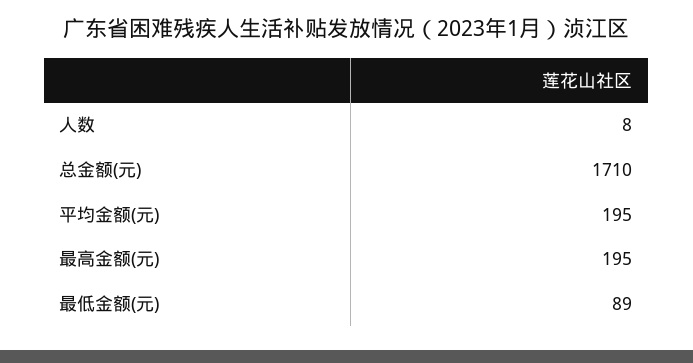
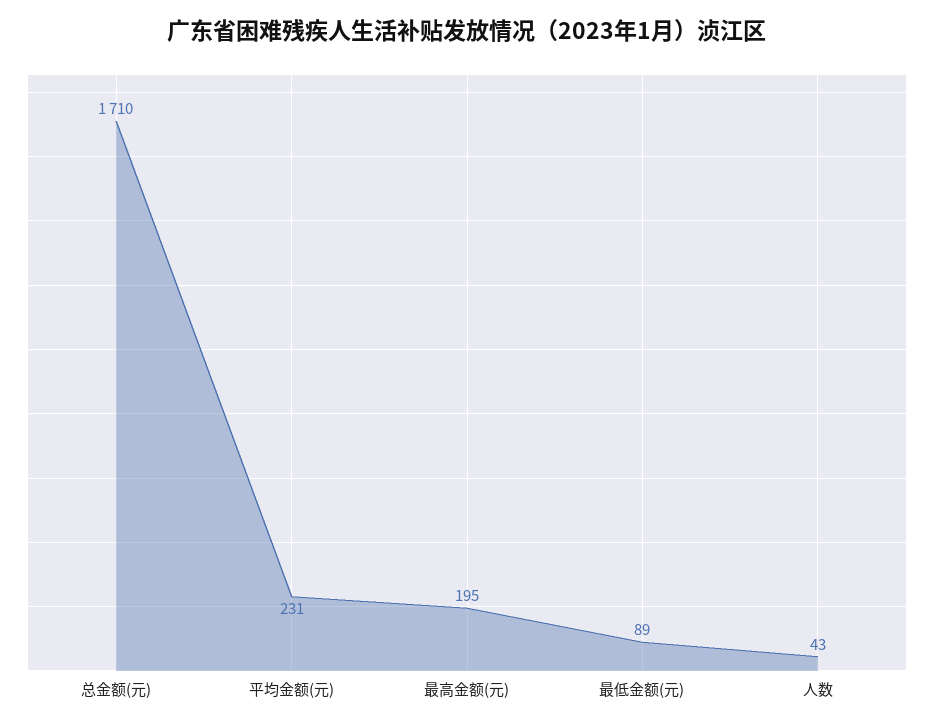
人数: 8 -> 43
平均金额(元): 195 -> 231

